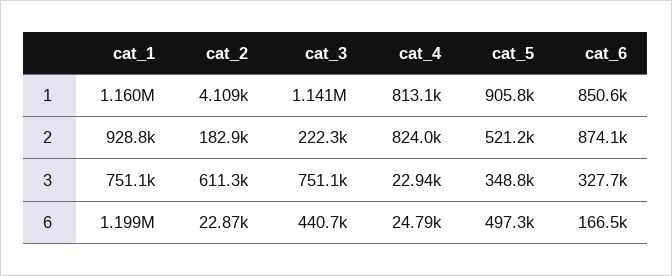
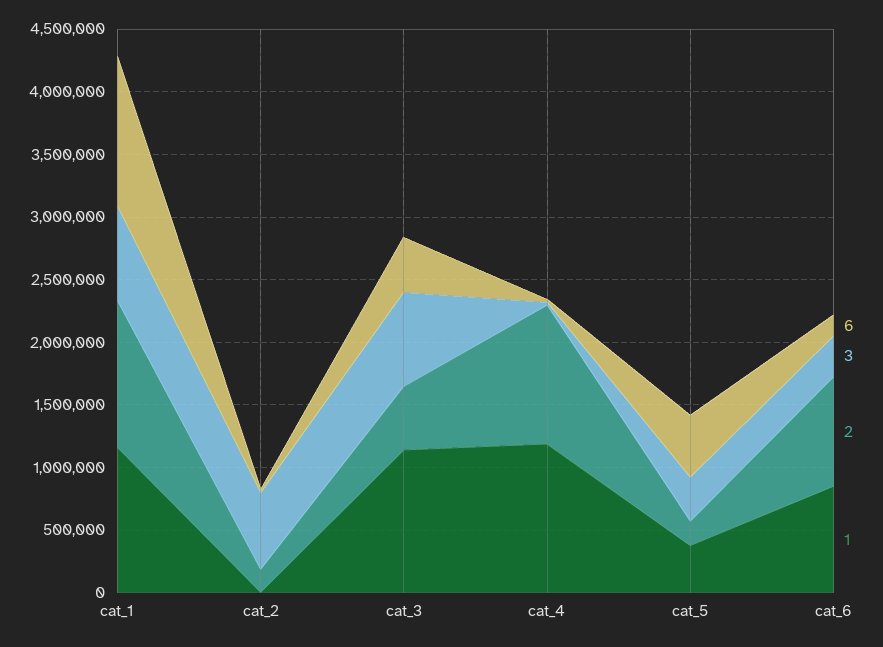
1, cat_4: 813100 -> 1200000
1, cat_5: 905800 -> 400000
2, cat_1: 928800 -> 1200000
2, cat_3: 222300 -> 500000
2, cat_4: 824000 -> 1100000
2, cat_5: 521200 -> 200000

